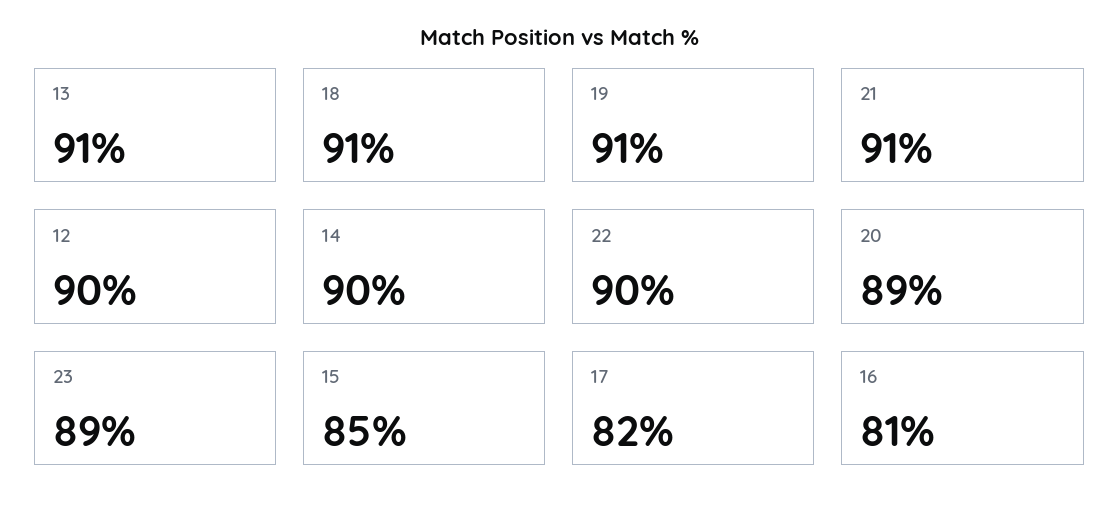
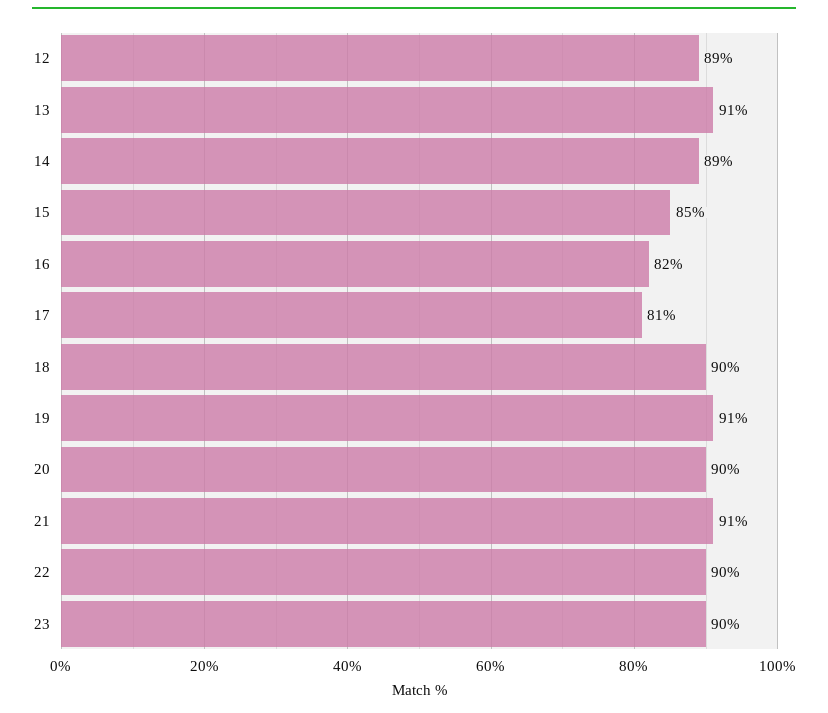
18: 91 -> 90
12: 90 -> 89
14: 90 -> 89
20: 89 -> 90
23: 89 -> 90
17: 82 -> 81
16: 81 -> 82

